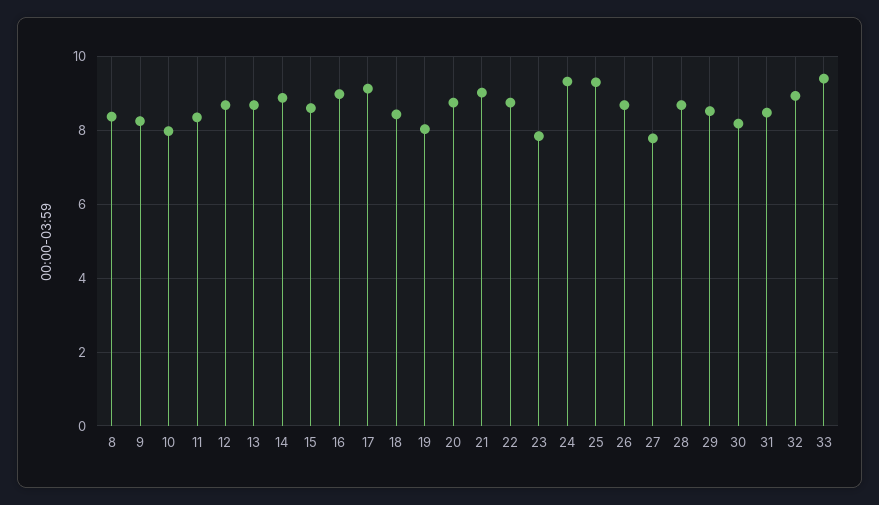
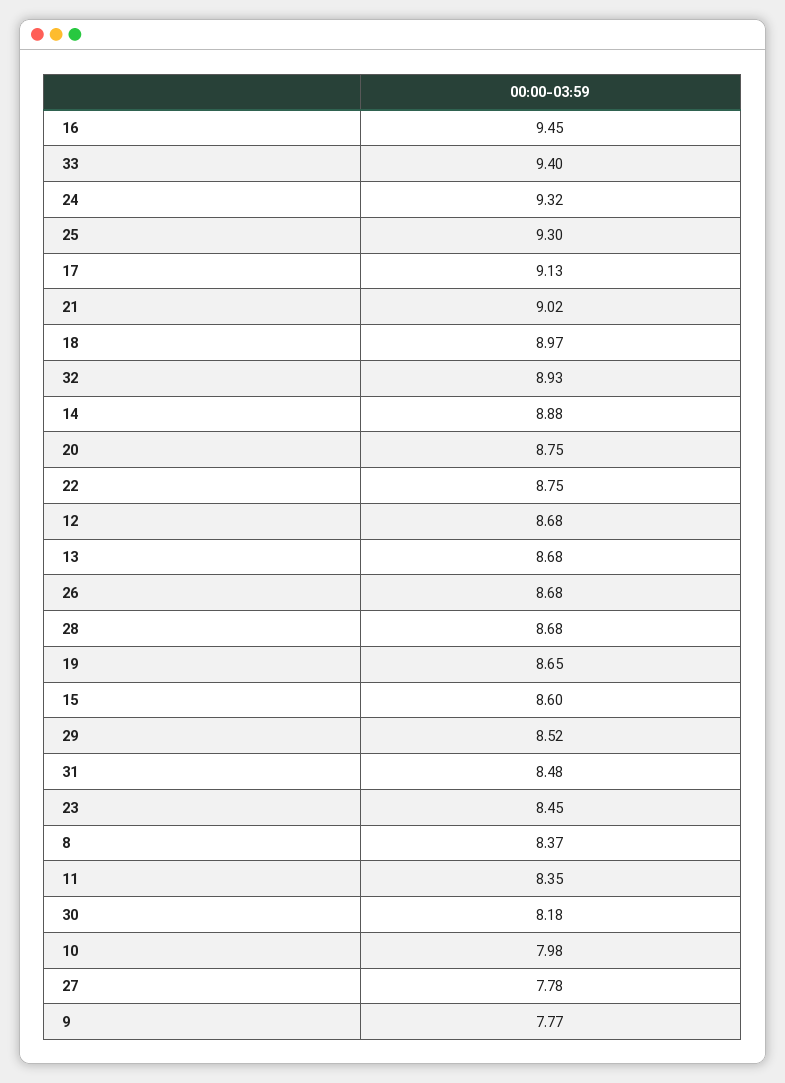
9: 8.2 -> 7.77
16: 9 -> 9.45
18: 8.4 -> 8.97
19: 8 -> 8.65
23: 7.8 -> 8.45

